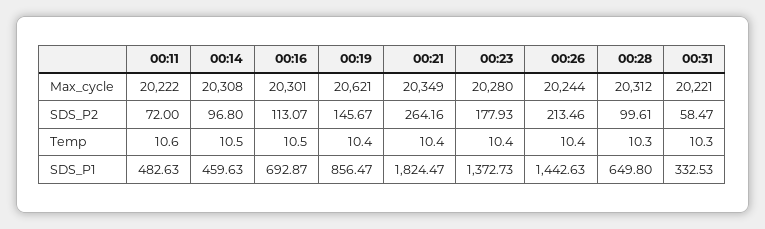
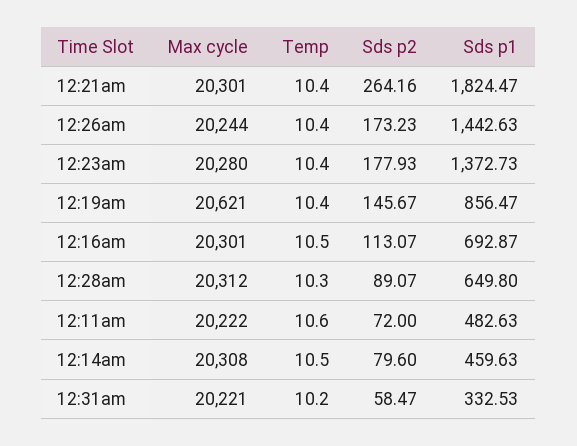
00:21, Max_cycle: 20349 -> 20301
00:14, SDS_P2: 96.8 -> 79.6
00:26, SDS_P2: 213.46 -> 173.23
00:28, SDS_P2: 99.61 -> 89.07
00:31, Temp: 10.3 -> 10.2

